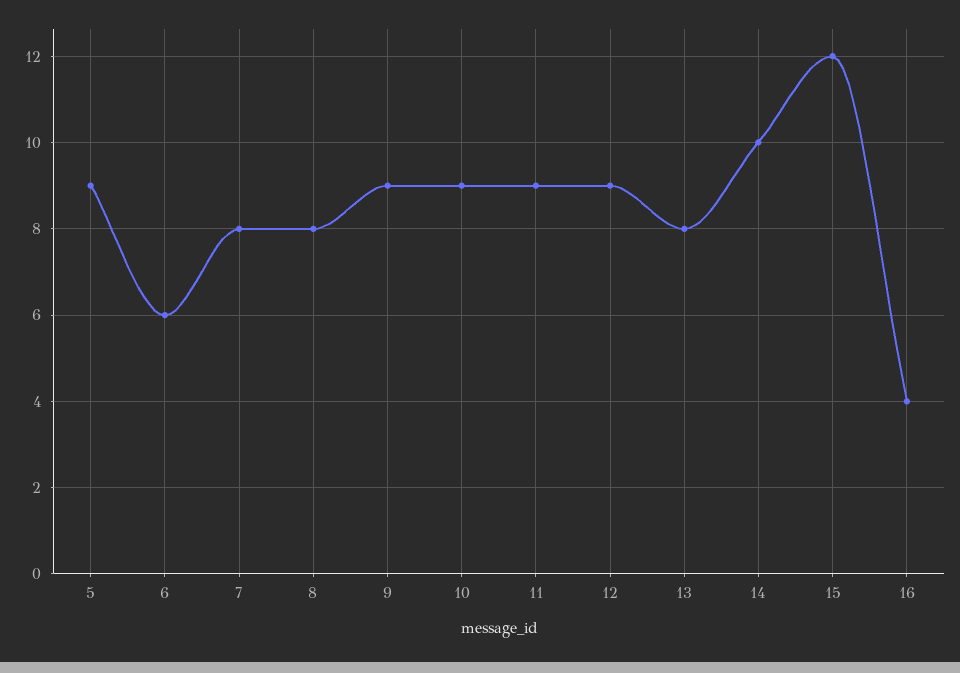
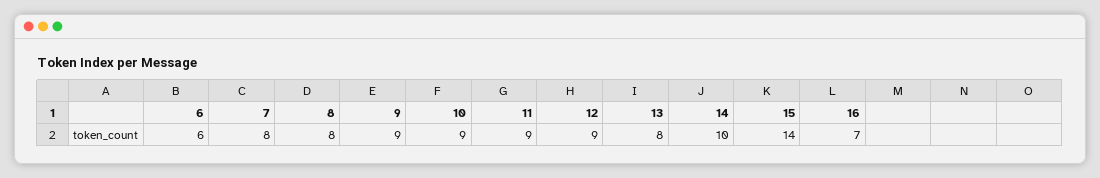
5: 9 -> none
15: 12 -> 14
16: 4 -> 7

